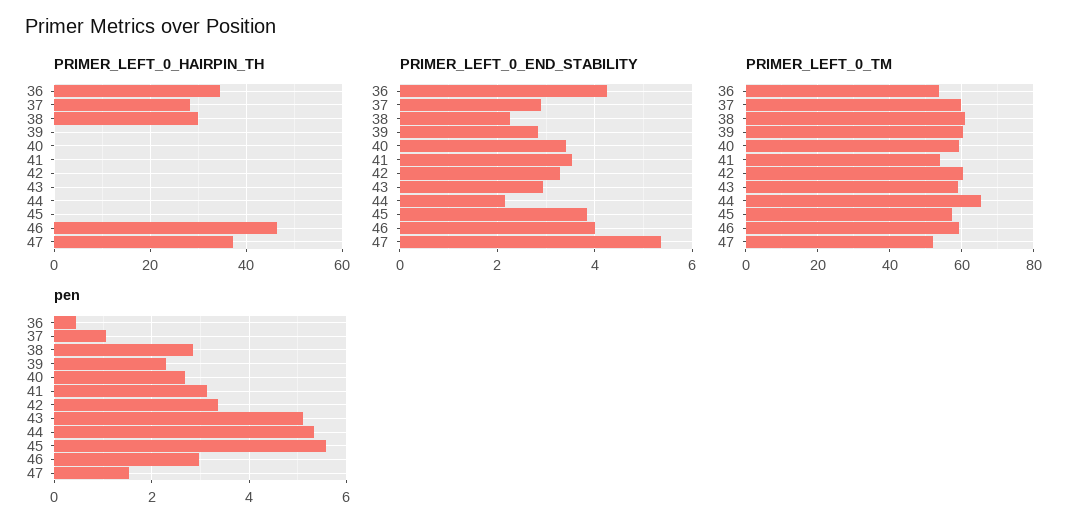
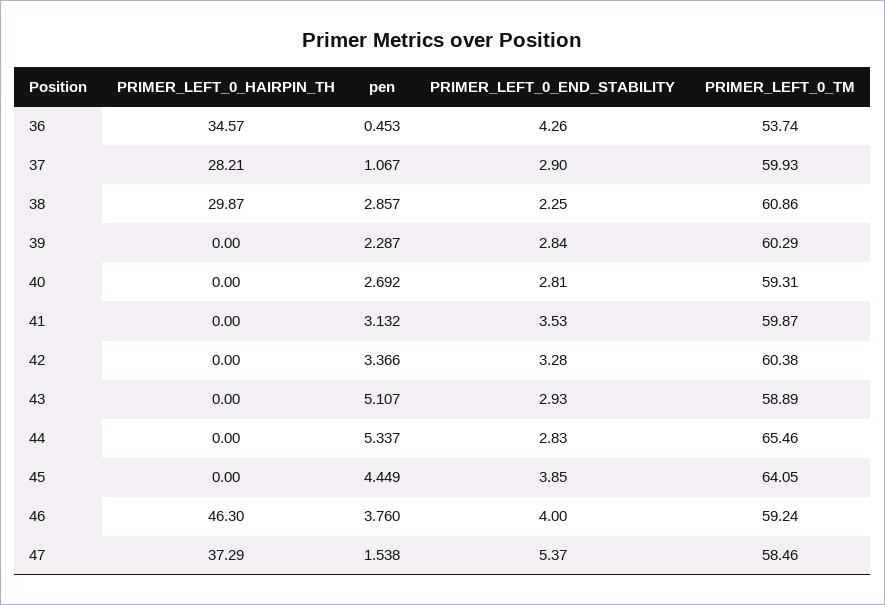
PRIMER_LEFT_0_END_STABILITY, 40: 3.4 -> 2.81
PRIMER_LEFT_0_END_STABILITY, 44: 2.2 -> 2.83
PRIMER_LEFT_0_TM, 41: 54 -> 59.87
PRIMER_LEFT_0_TM, 45: 58 -> 64.05
PRIMER_LEFT_0_TM, 47: 52 -> 58.46
pen, 45: 5.6 -> 4.449
pen, 46: 3 -> 3.76

